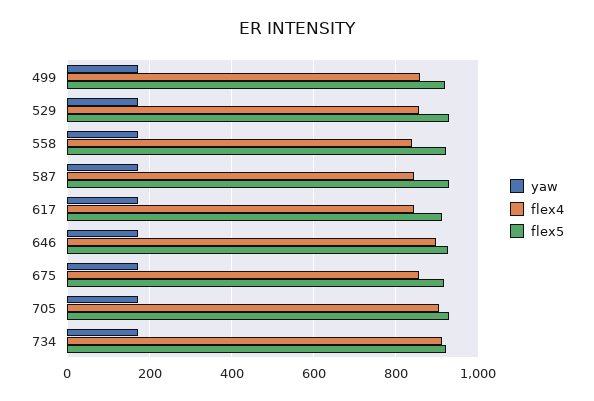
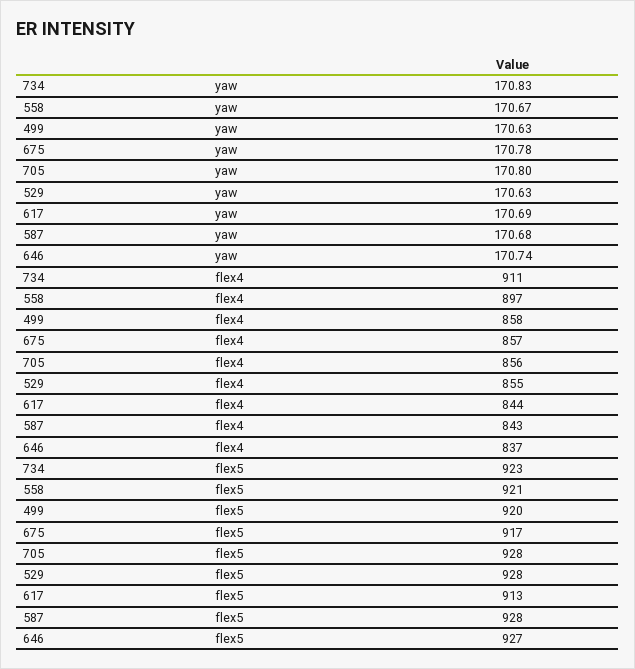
flex4, 558: 840 -> 897
flex4, 646: 900 -> 837
flex4, 705: 900 -> 856

